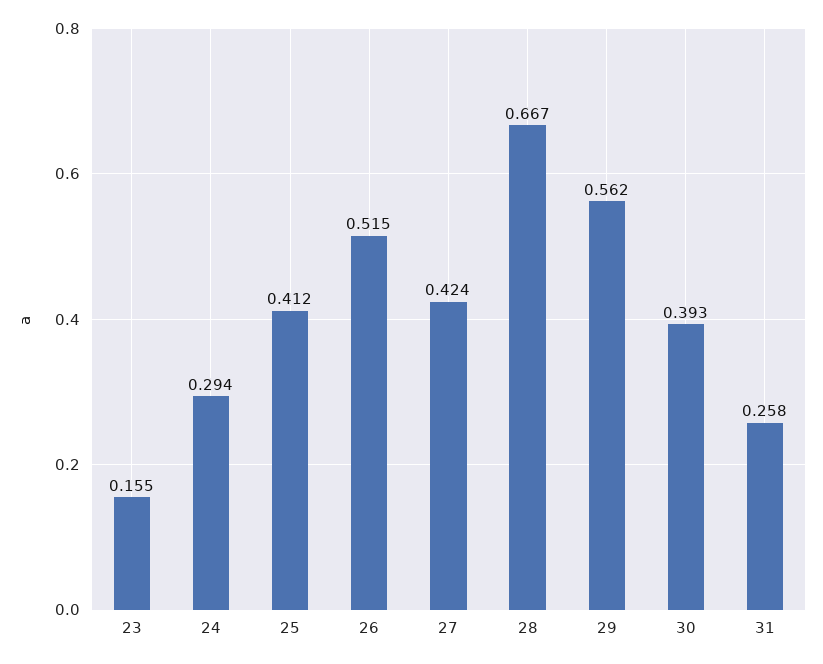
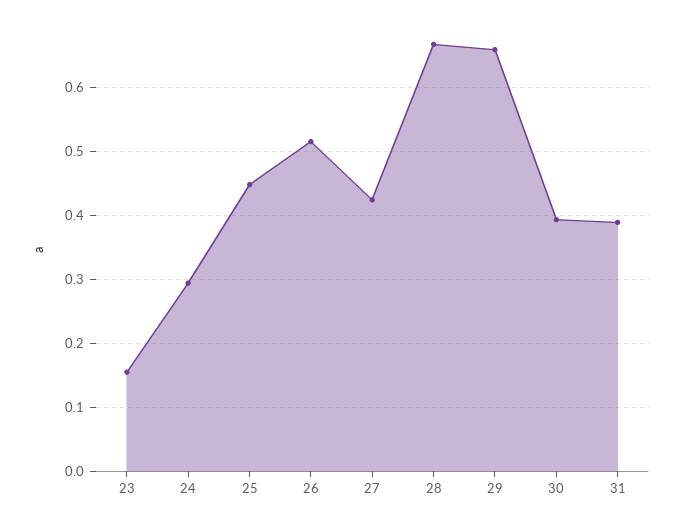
25: 0.412 -> 0.45
29: 0.562 -> 0.66
31: 0.258 -> 0.39

